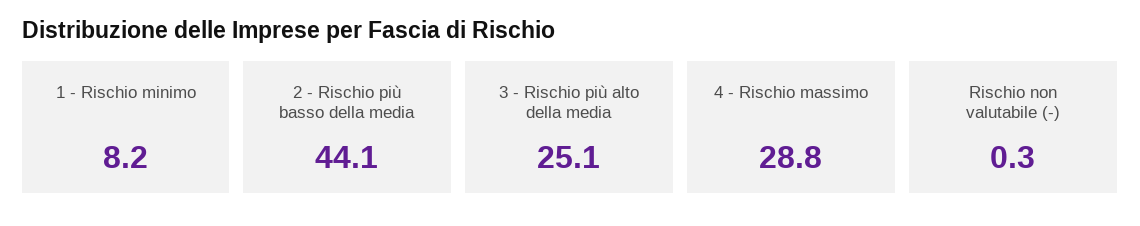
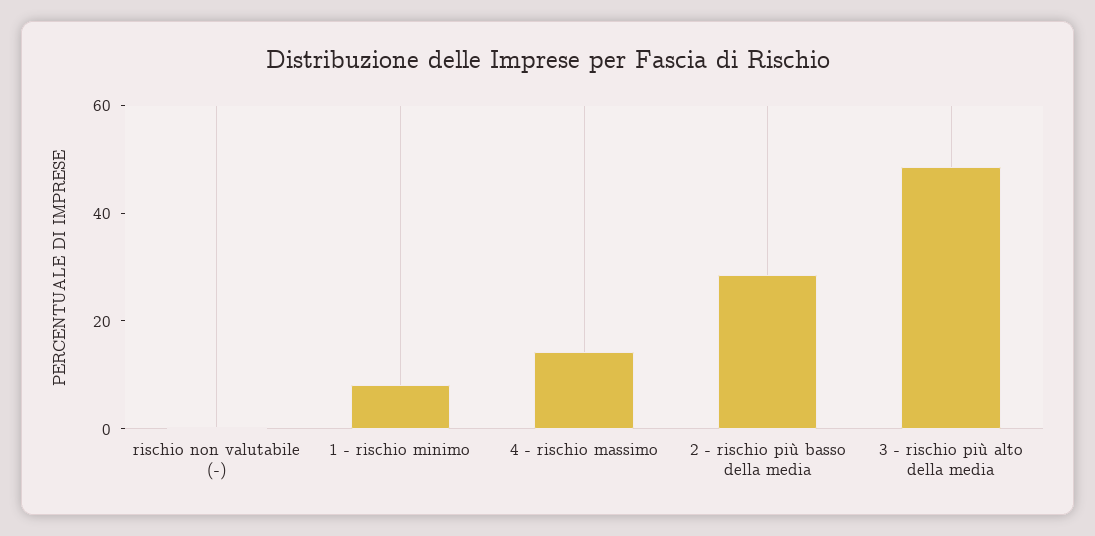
2 - Rischio più basso della media: 44.1 -> 30
3 - Rischio più alto della media: 25.1 -> 50
4 - Rischio massimo: 28.8 -> 15

